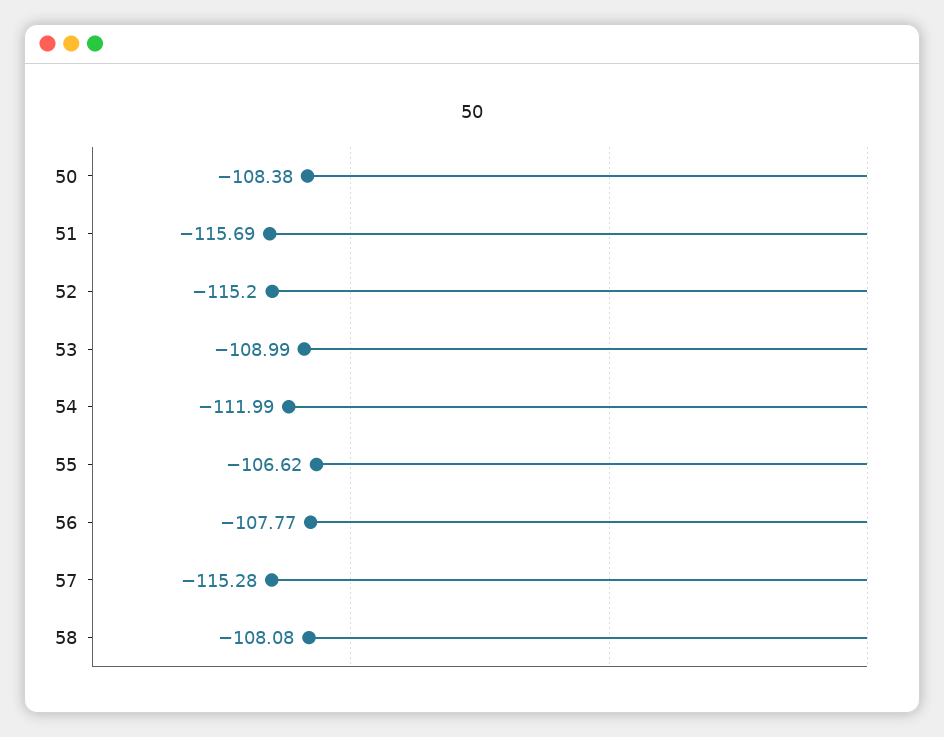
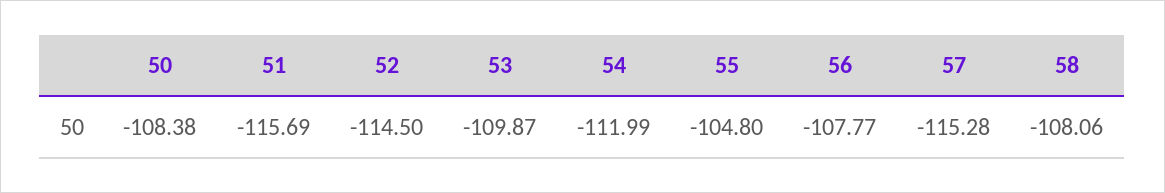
52: -115.2 -> -114.5
53: -108.99 -> -109.87
55: -106.62 -> -104.8
58: -108.08 -> -108.06

